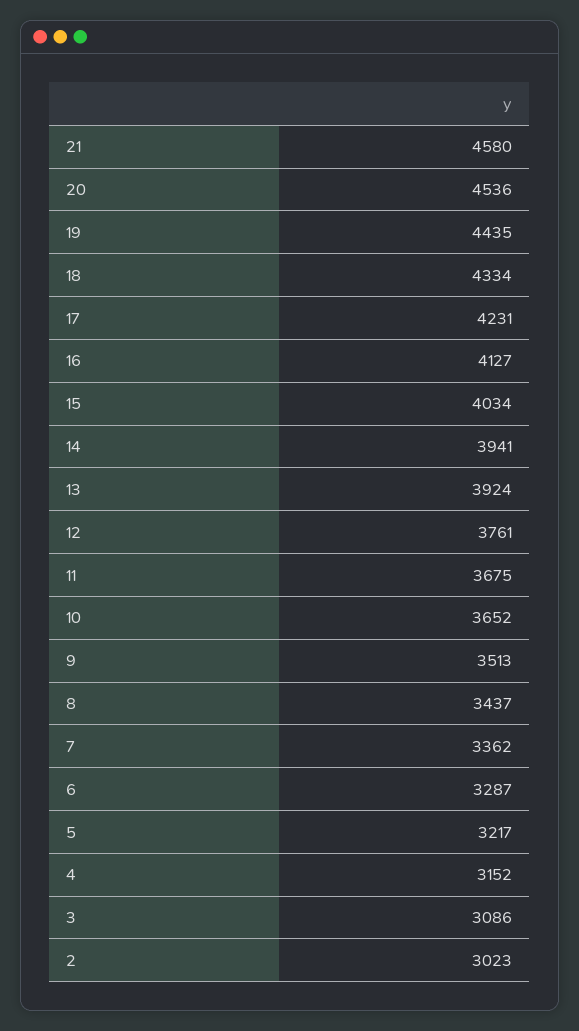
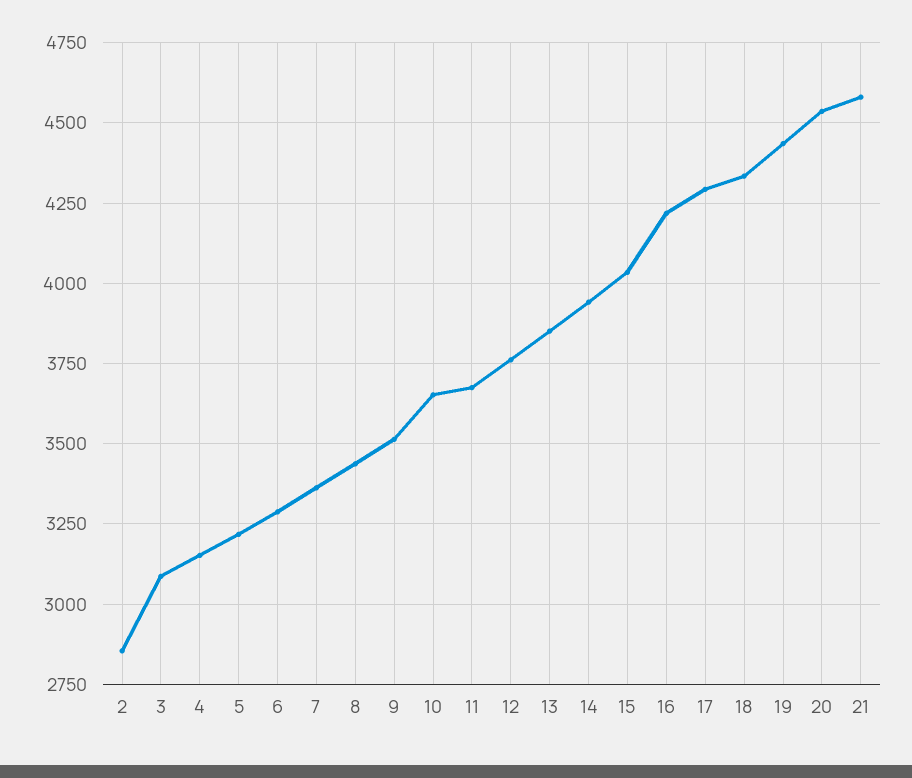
17: 4231 -> 4300
16: 4127 -> 4225
13: 3924 -> 3850
2: 3023 -> 2850

